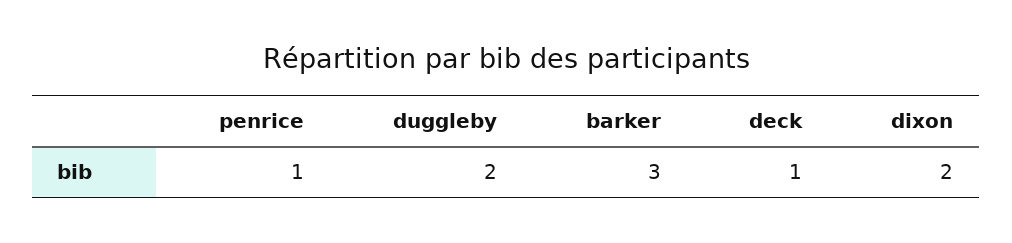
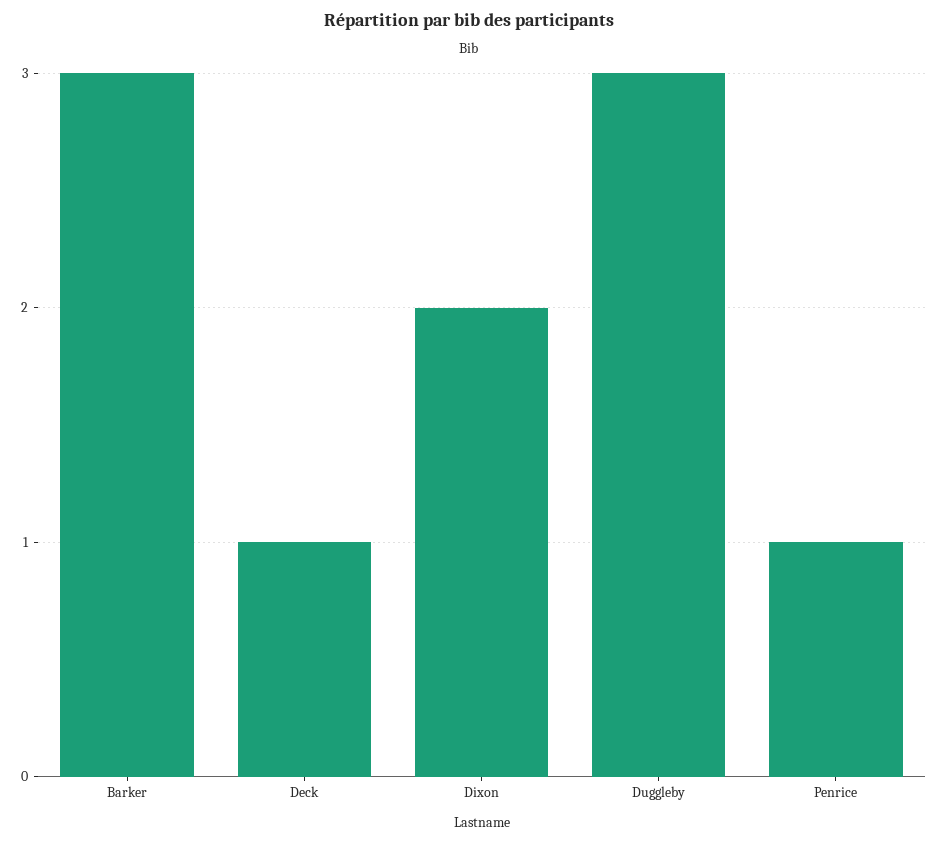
duggleby: 2 -> 3

